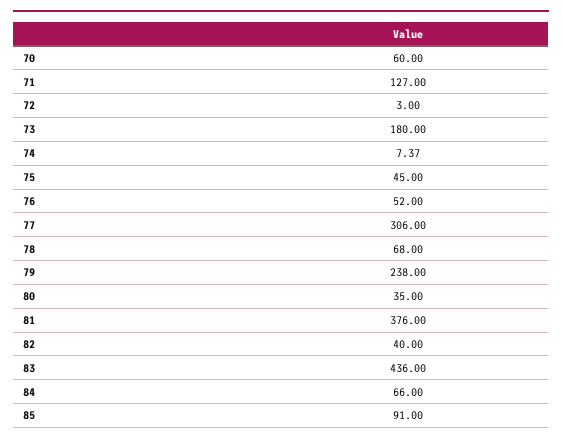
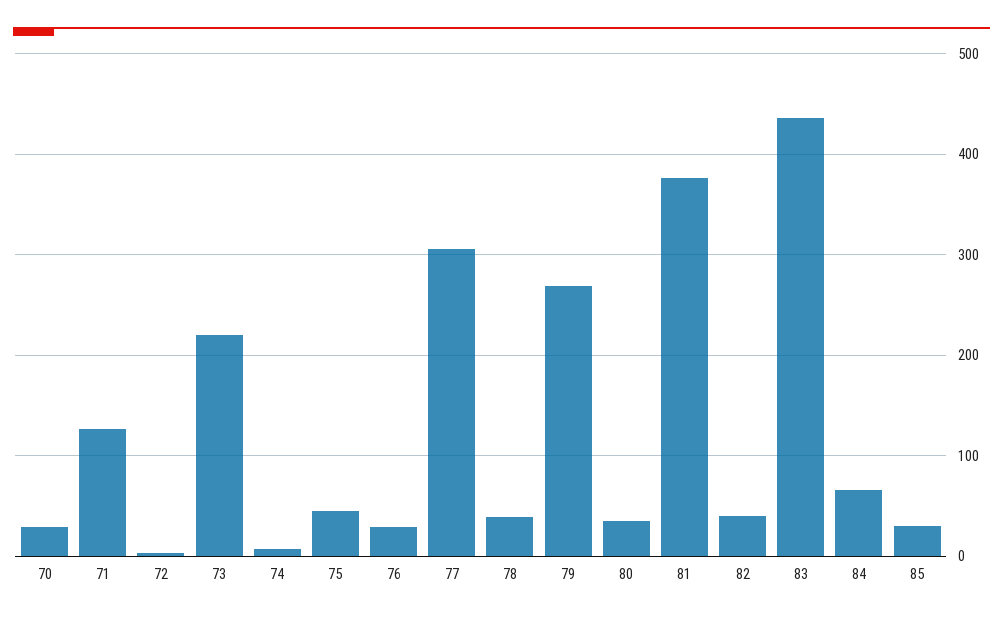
70: 60 -> 30
73: 180 -> 220
76: 52 -> 30
78: 68 -> 40
79: 238 -> 270
85: 91 -> 30

